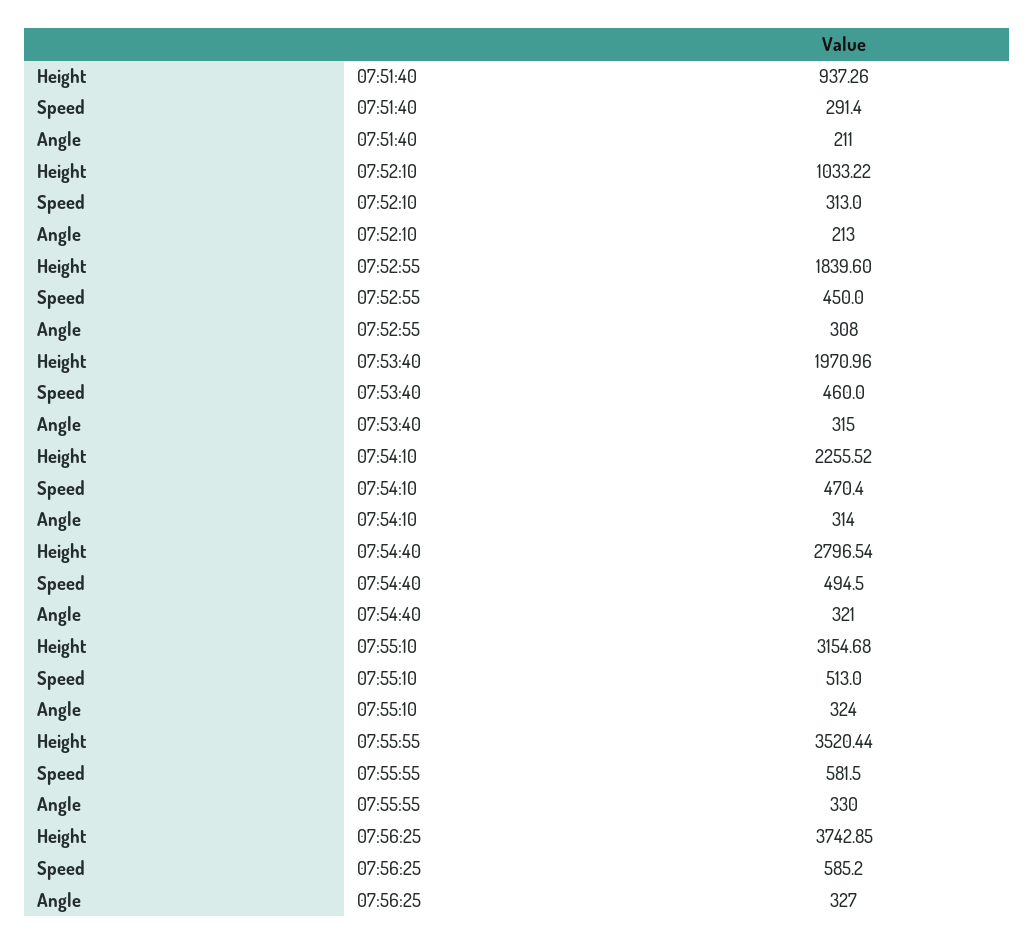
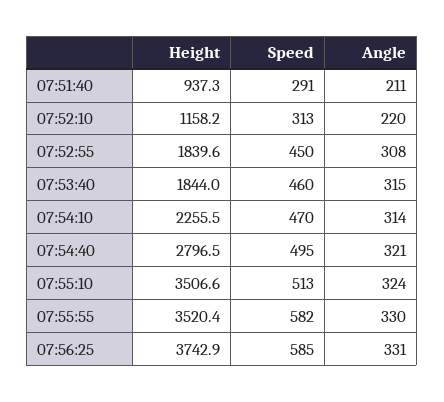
Height, 07:52:10: 1033.22 -> 1158.2
Angle, 07:52:10: 213 -> 220
Height, 07:53:40: 1970.96 -> 1844
Height, 07:55:10: 3154.68 -> 3506.6
Angle, 07:56:25: 327 -> 331

